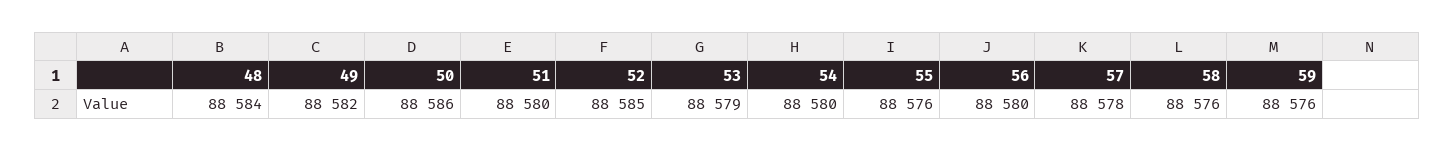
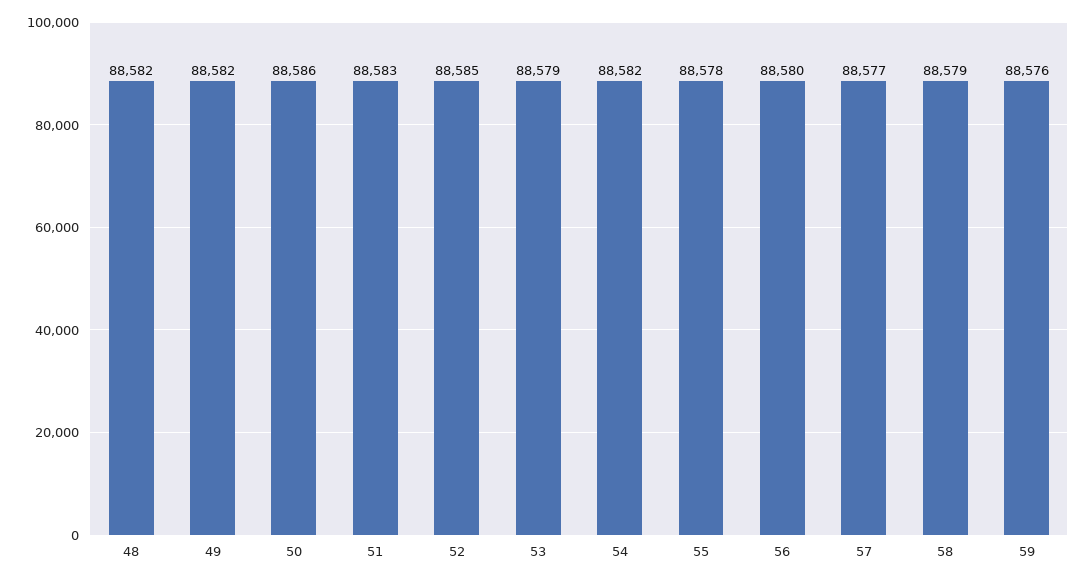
48: 88584 -> 88582
51: 88580 -> 88583
54: 88580 -> 88582
55: 88576 -> 88578
57: 88578 -> 88577
58: 88576 -> 88579

